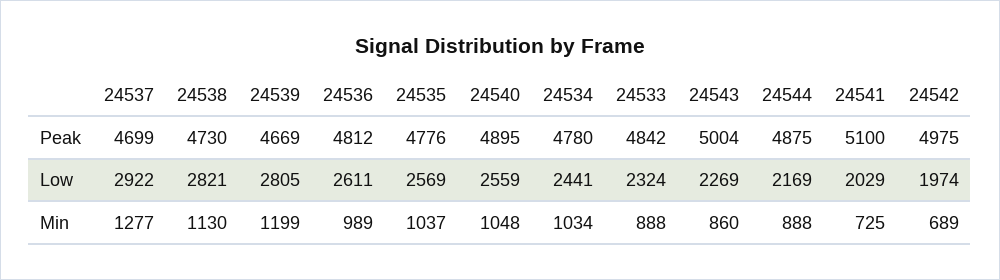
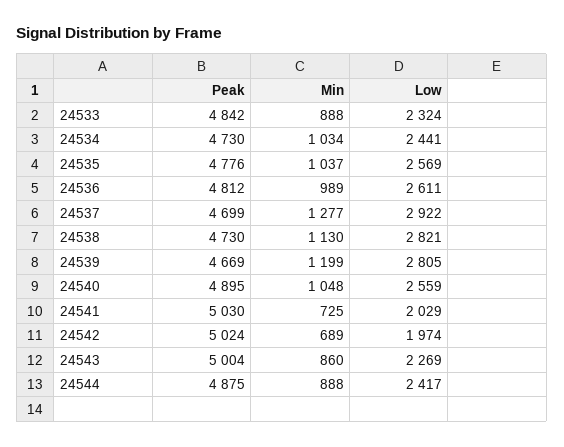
24534, Peak: 4780 -> 4730
24541, Peak: 5100 -> 5030
24542, Peak: 4975 -> 5024
24544, Low: 2169 -> 2417

